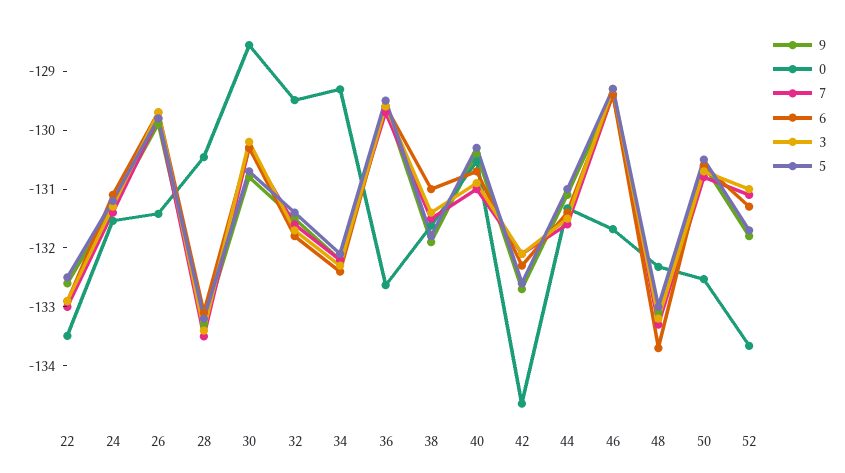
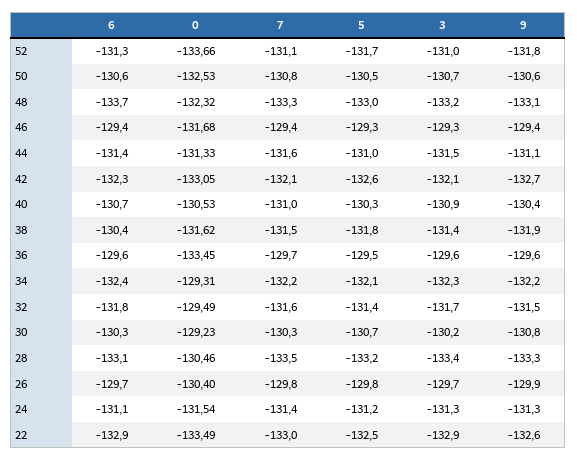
0, 26: -131.4 -> -130.4
0, 30: -128.6 -> -129.23
0, 36: -132.6 -> -133.45
6, 38: -131 -> -130.4
0, 42: -134.6 -> -133.05

